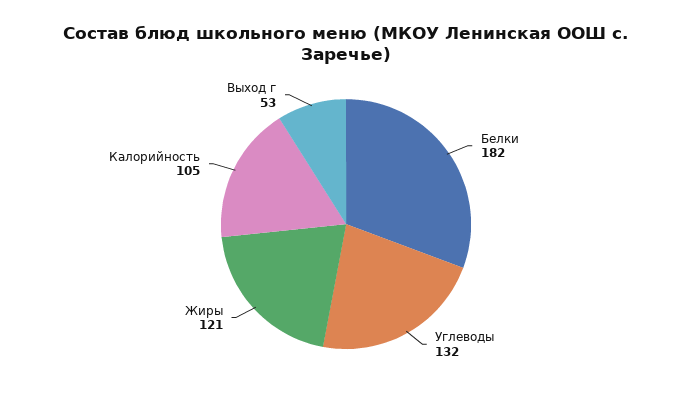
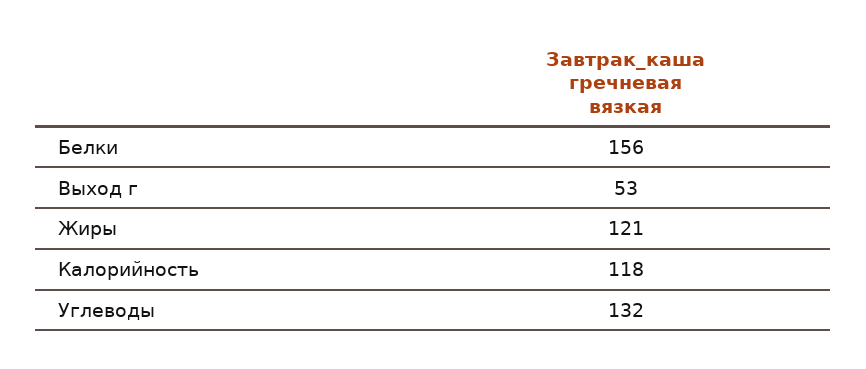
Белки: 182 -> 156
Калорийность: 105 -> 118

